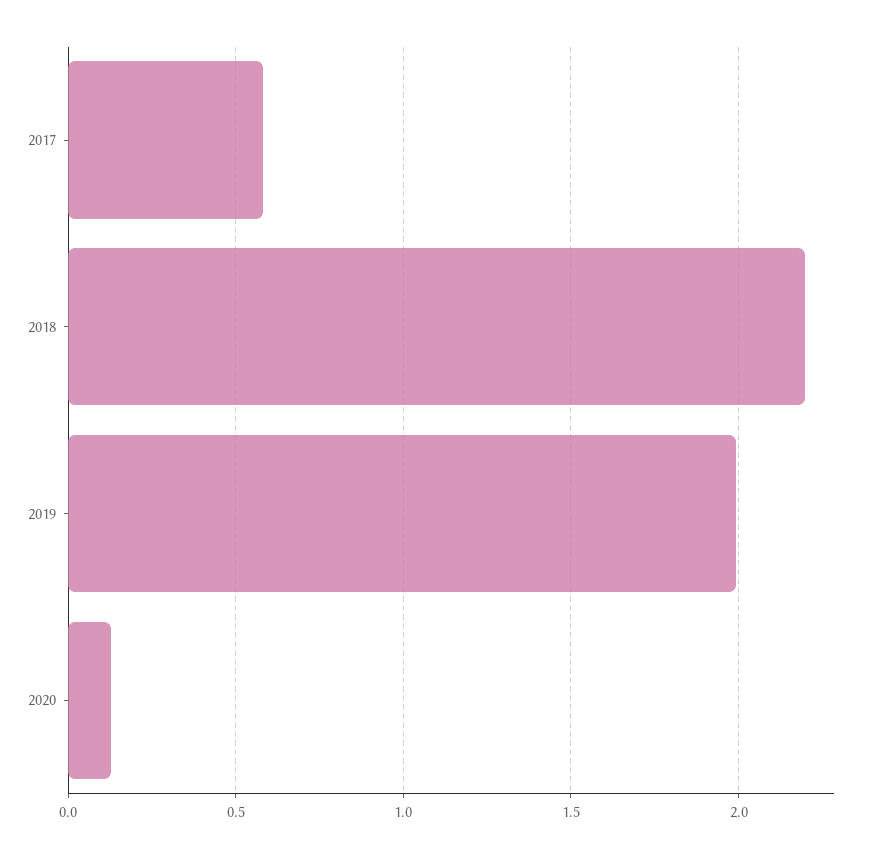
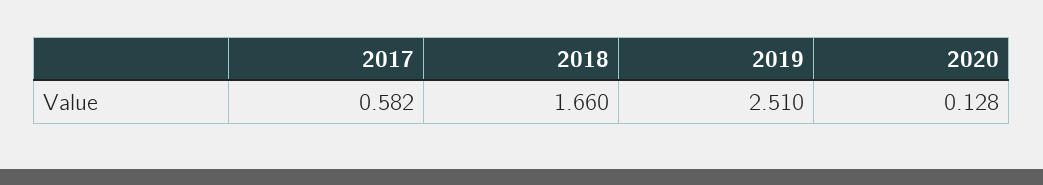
2018: 2.2 -> 1.66
2019: 2 -> 2.51

